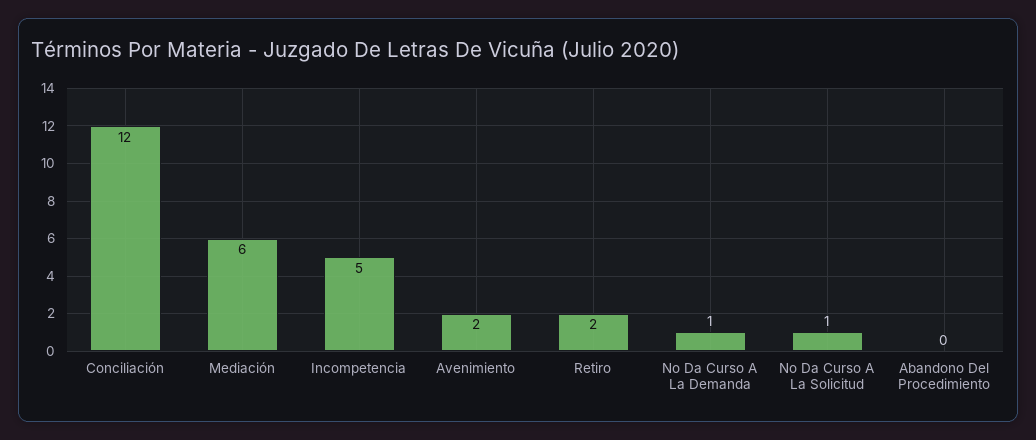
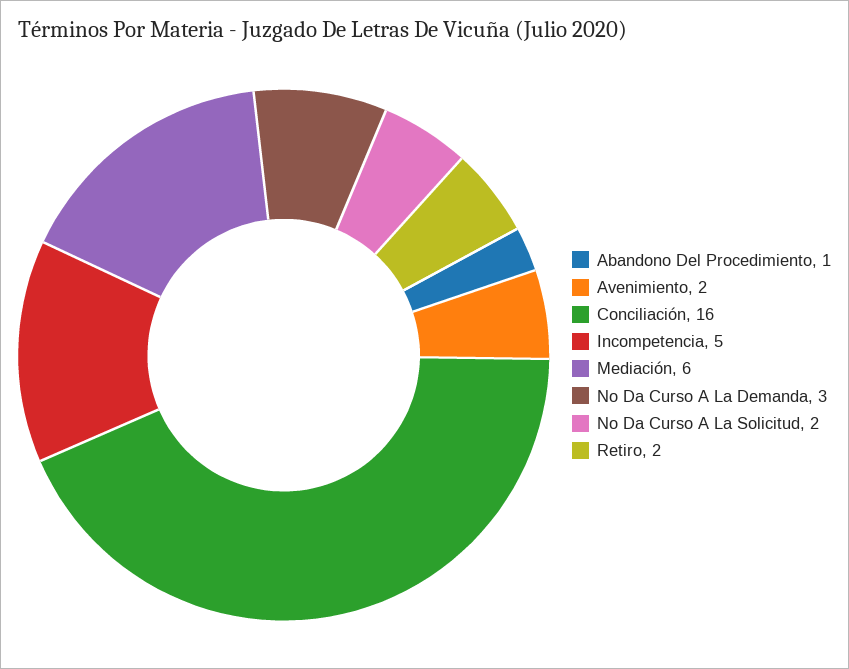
Conciliación: 12 -> 16
No Da Curso A La Demanda: 1 -> 3
No Da Curso A La Solicitud: 1 -> 2
Abandono Del Procedimiento: 0 -> 1

